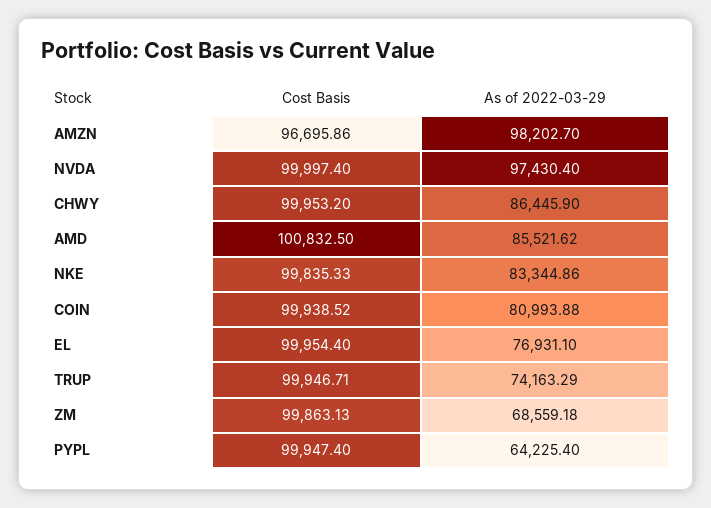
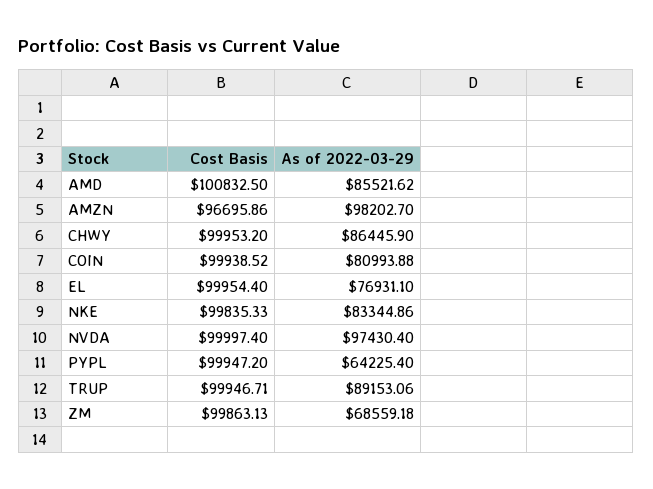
As of 2022-03-29, TRUP: 74163.29 -> 89153.06
Cost Basis, PYPL: 99947.4 -> 99947.2

